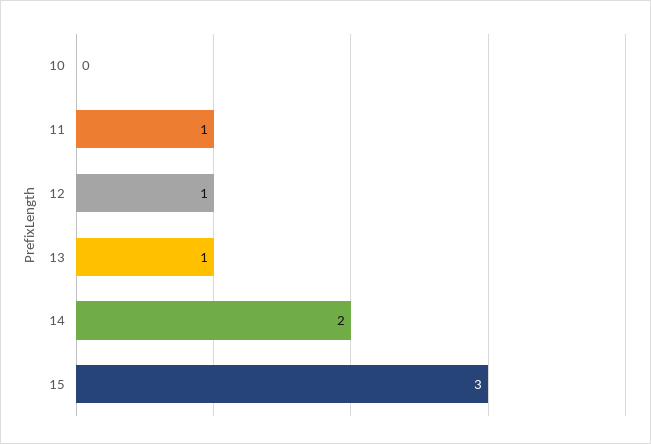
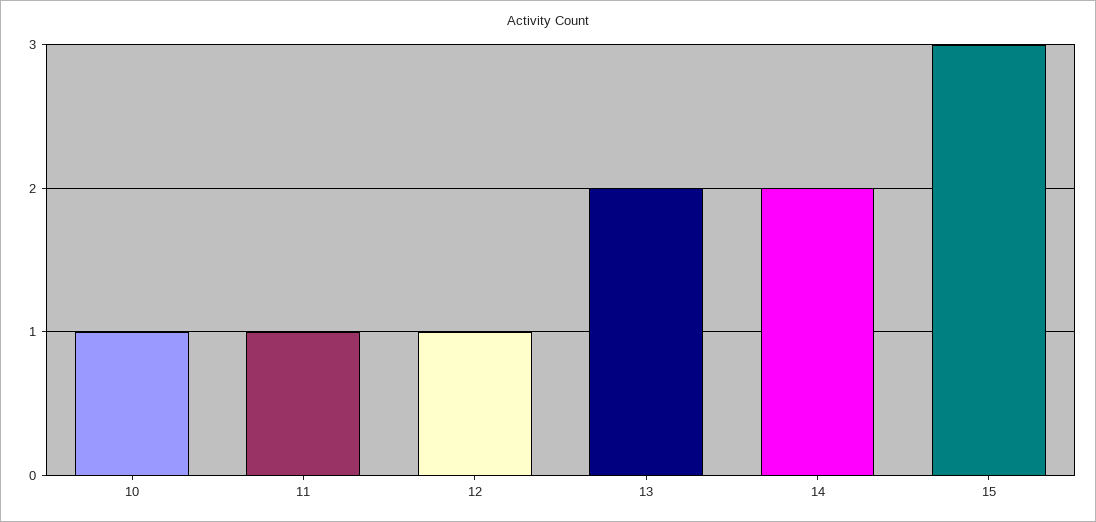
10: 0 -> 1
13: 1 -> 2

